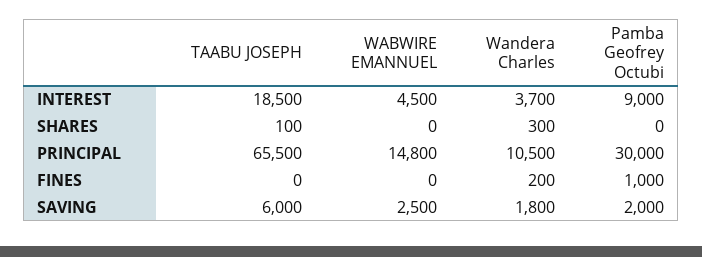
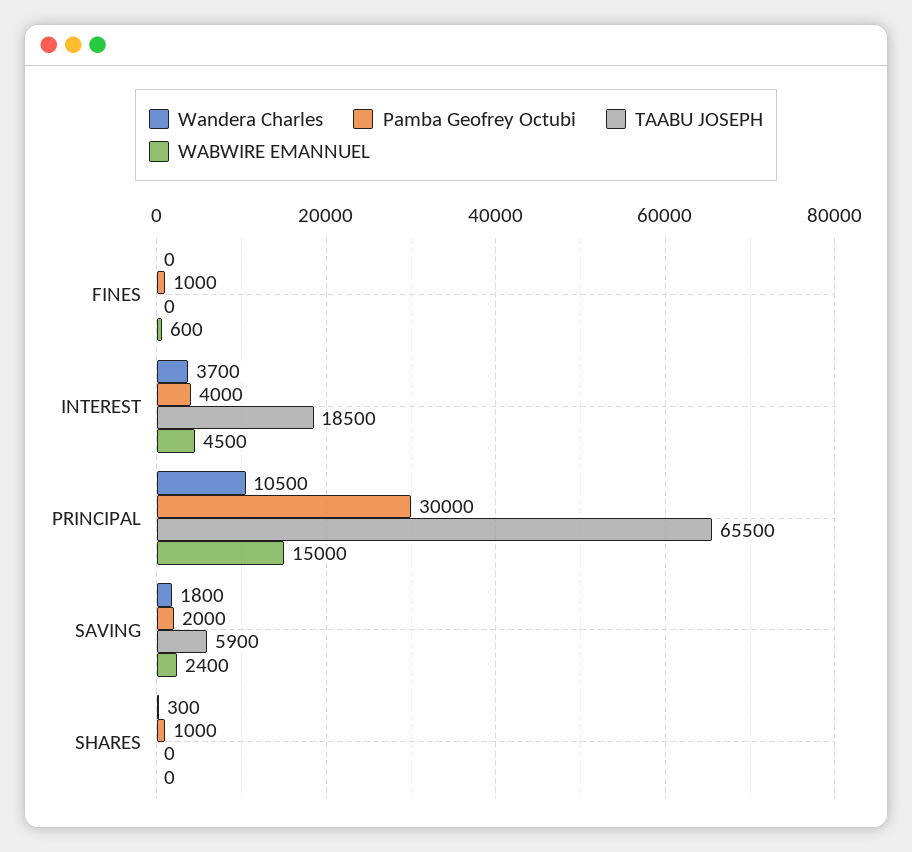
Pamba Geofrey Octubi, INTEREST: 9000 -> 4000
TAABU JOSEPH, SHARES: 100 -> 0
Pamba Geofrey Octubi, SHARES: 0 -> 1000
WABWIRE EMANNUEL, PRINCIPAL: 14800 -> 15000
WABWIRE EMANNUEL, FINES: 0 -> 600
Wandera Charles, FINES: 200 -> 0
TAABU JOSEPH, SAVING: 6000 -> 5900
WABWIRE EMANNUEL, SAVING: 2500 -> 2400

